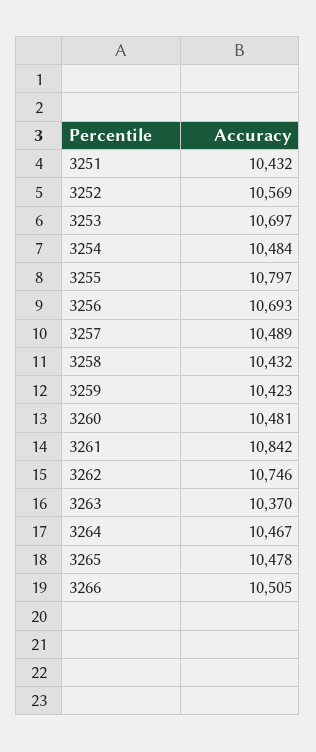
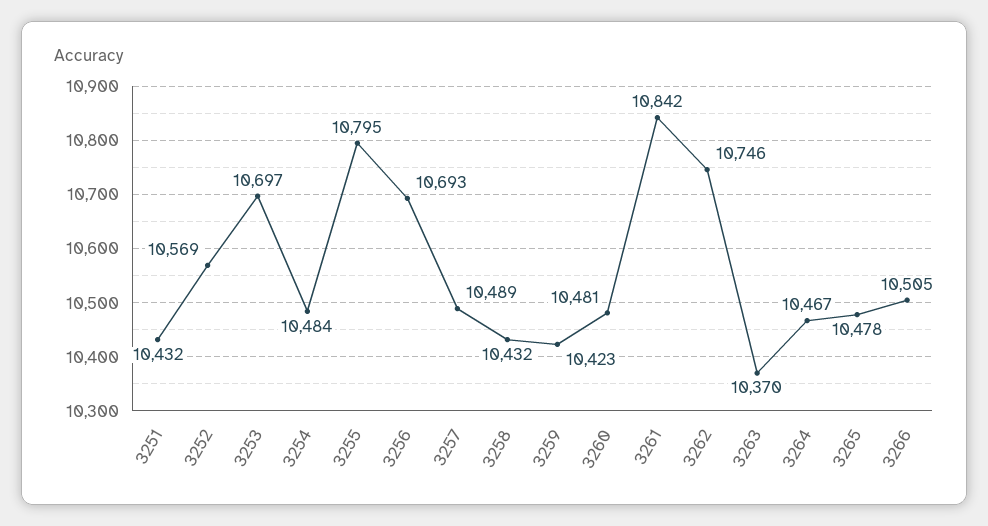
3255: 10797 -> 10795

